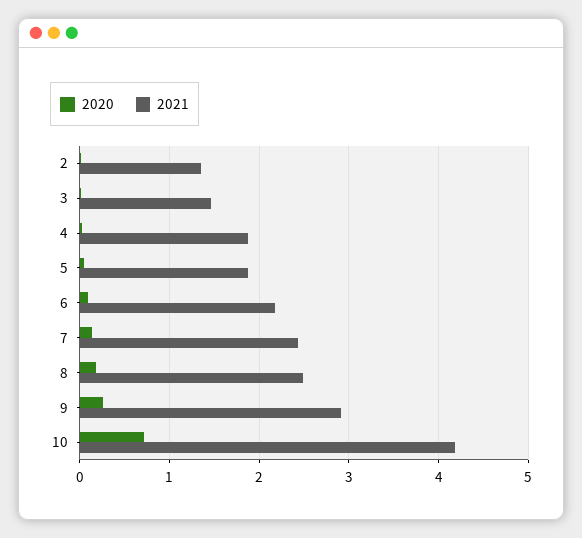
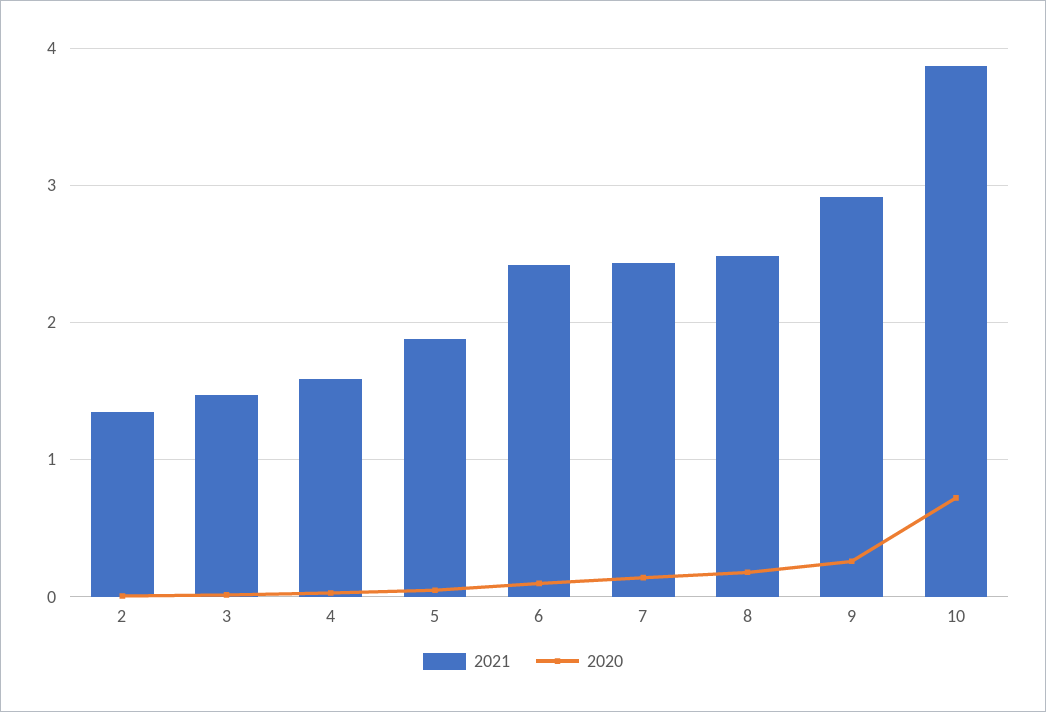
2021, 4: 1.9 -> 1.6
2021, 6: 2.2 -> 2.4
2021, 10: 4.2 -> 3.9

